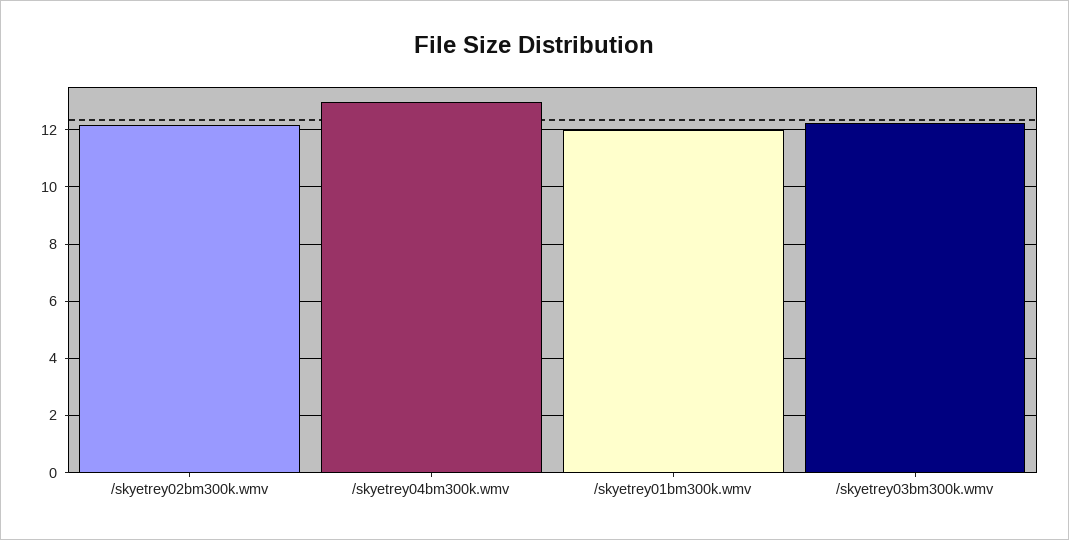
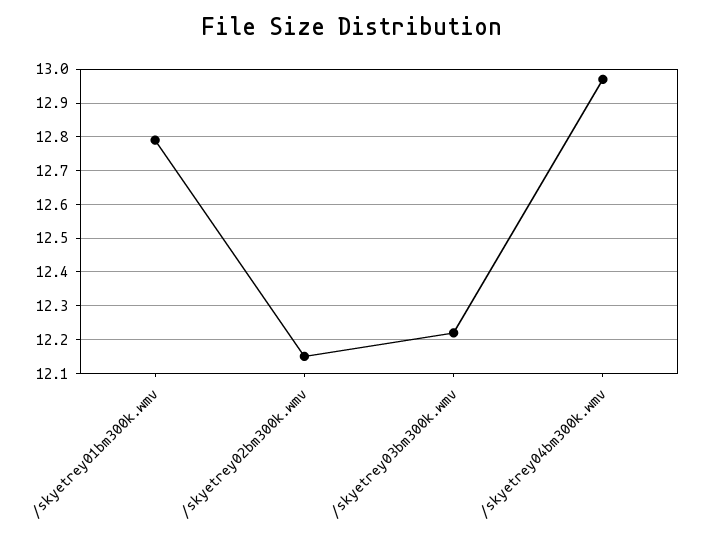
/skyetrey01bm300k.wmv: 12 -> 12.8

